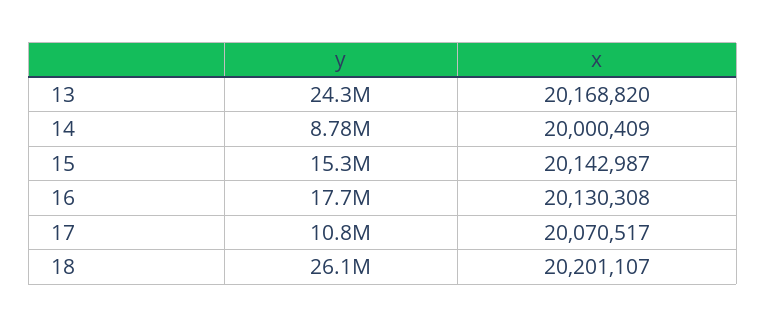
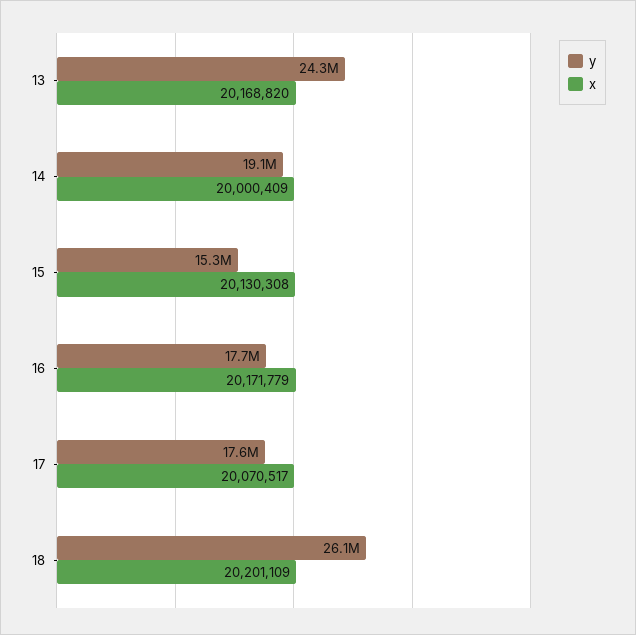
y, 14: 8780000 -> 19100000
x, 15: 20142987 -> 20130308
x, 16: 20130308 -> 20171779
y, 17: 10800000 -> 17600000
x, 18: 20201107 -> 20201109

